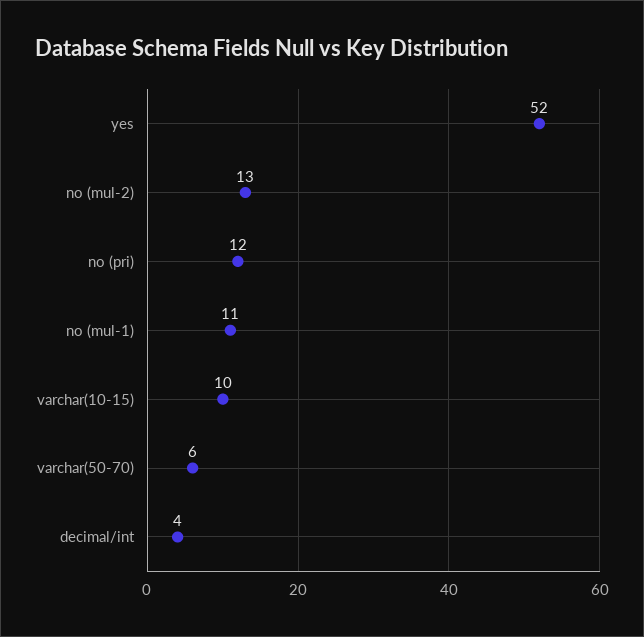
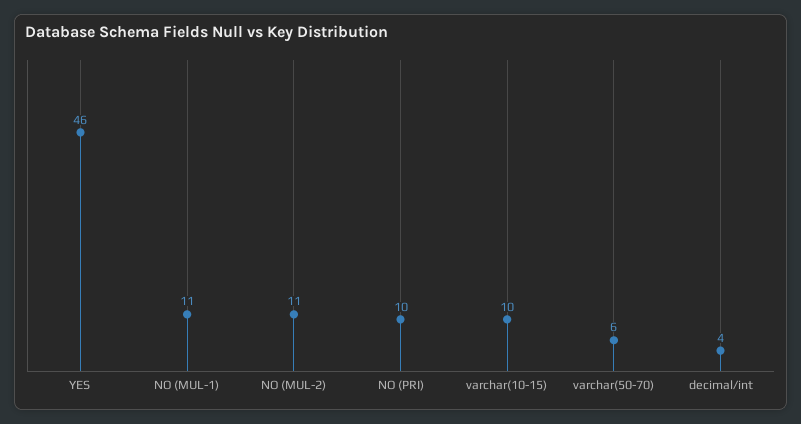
yes: 52 -> 46
no (mul-2): 13 -> 11
no (pri): 12 -> 10

